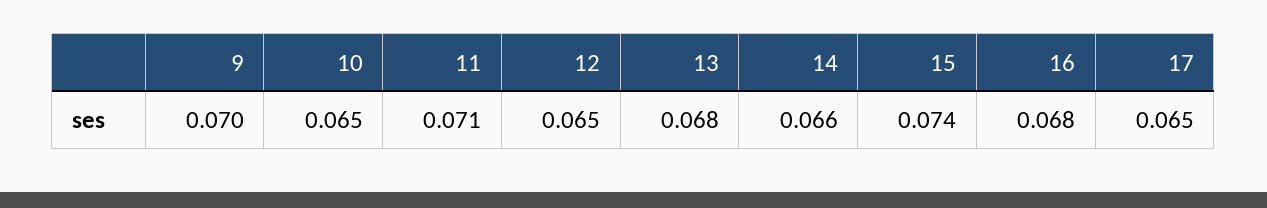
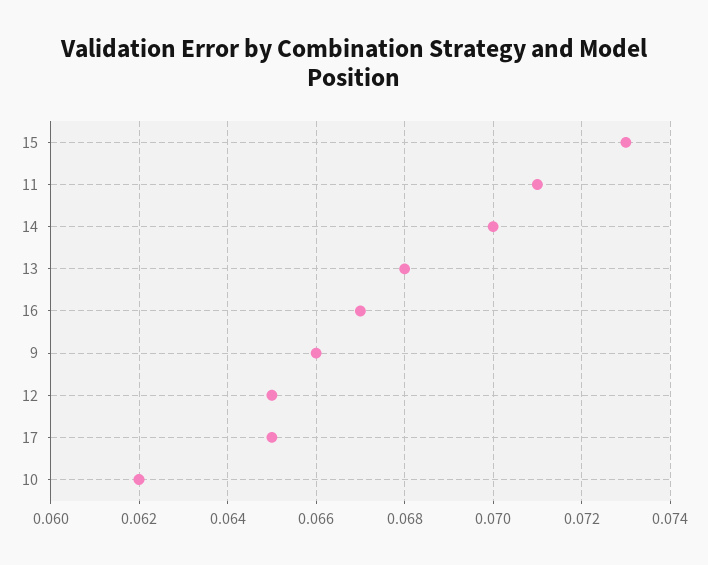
9: 0.07 -> 0.066
10: 0.065 -> 0.062
14: 0.066 -> 0.07
15: 0.074 -> 0.073
16: 0.068 -> 0.067

